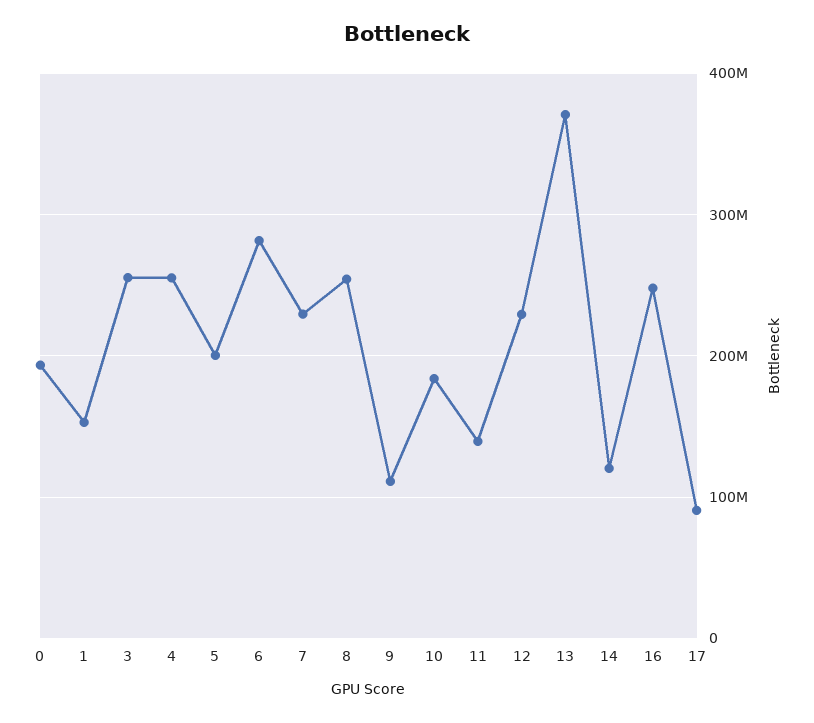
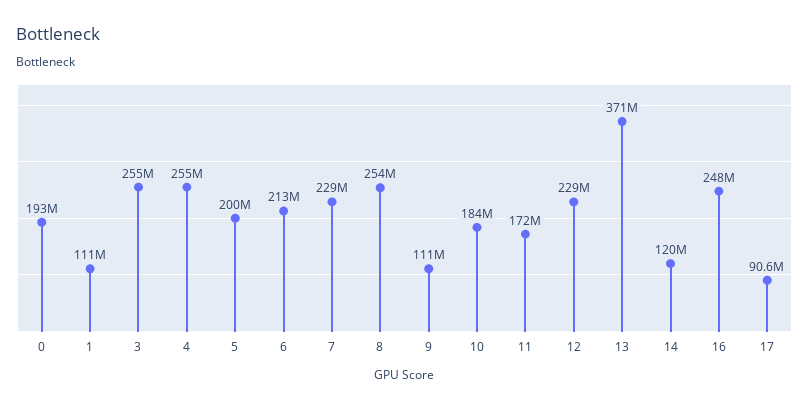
1: 150000000 -> 111000000
6: 280000000 -> 213000000
11: 140000000 -> 172000000

